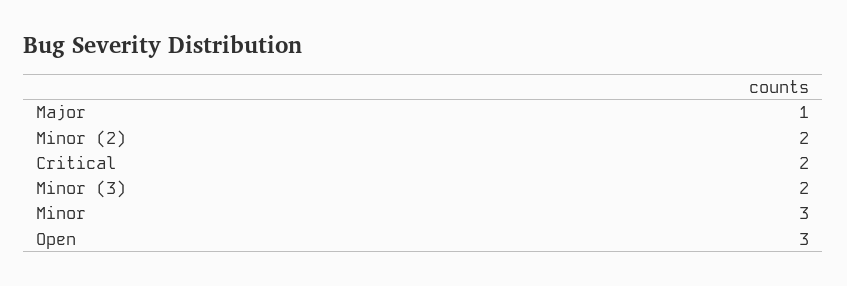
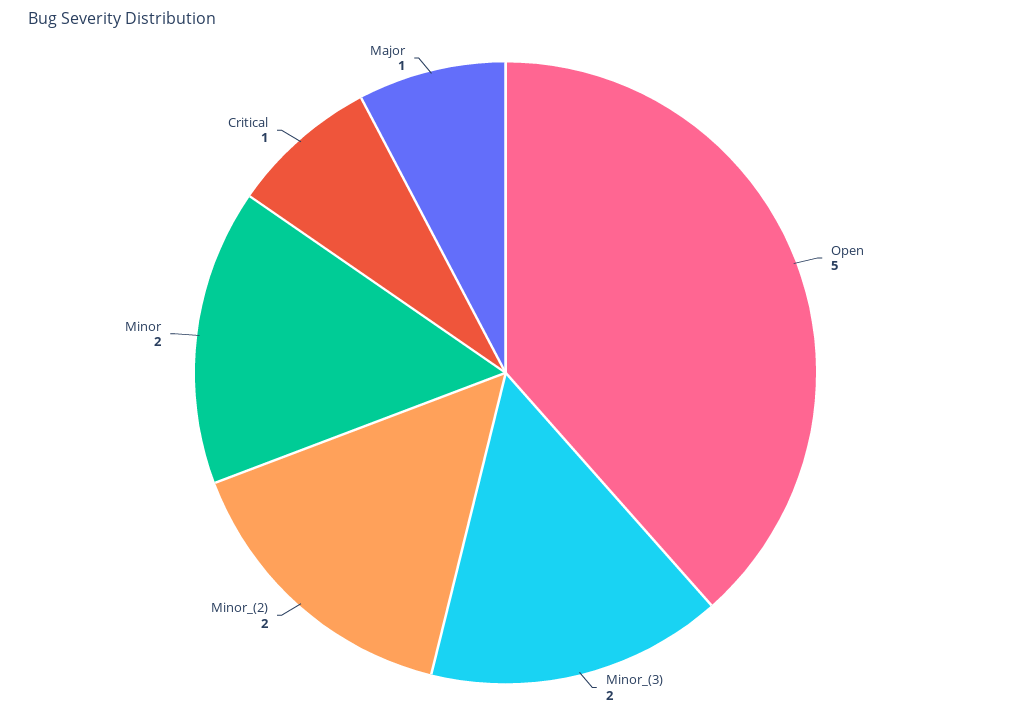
Critical: 2 -> 1
Minor: 3 -> 2
Open: 3 -> 5

